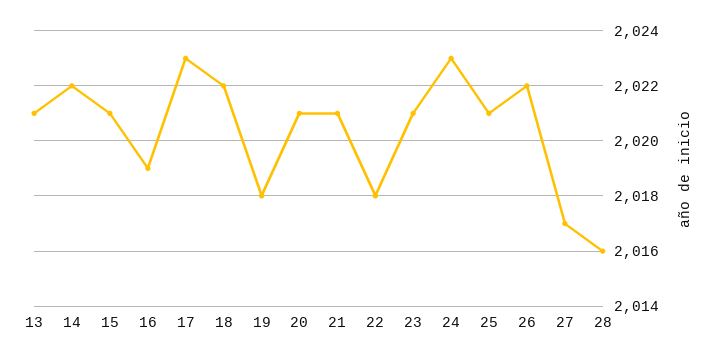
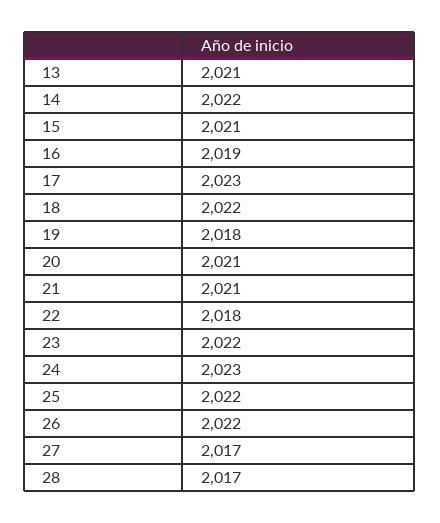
23: 2021 -> 2022
25: 2021 -> 2022
28: 2016 -> 2017

